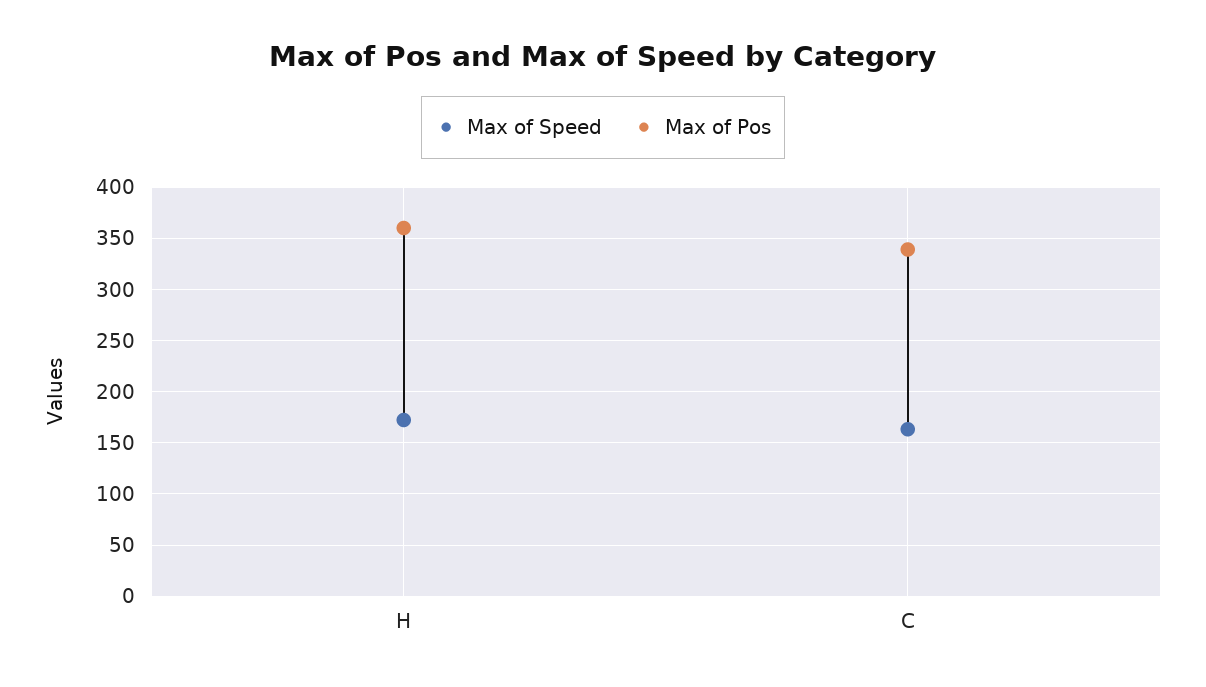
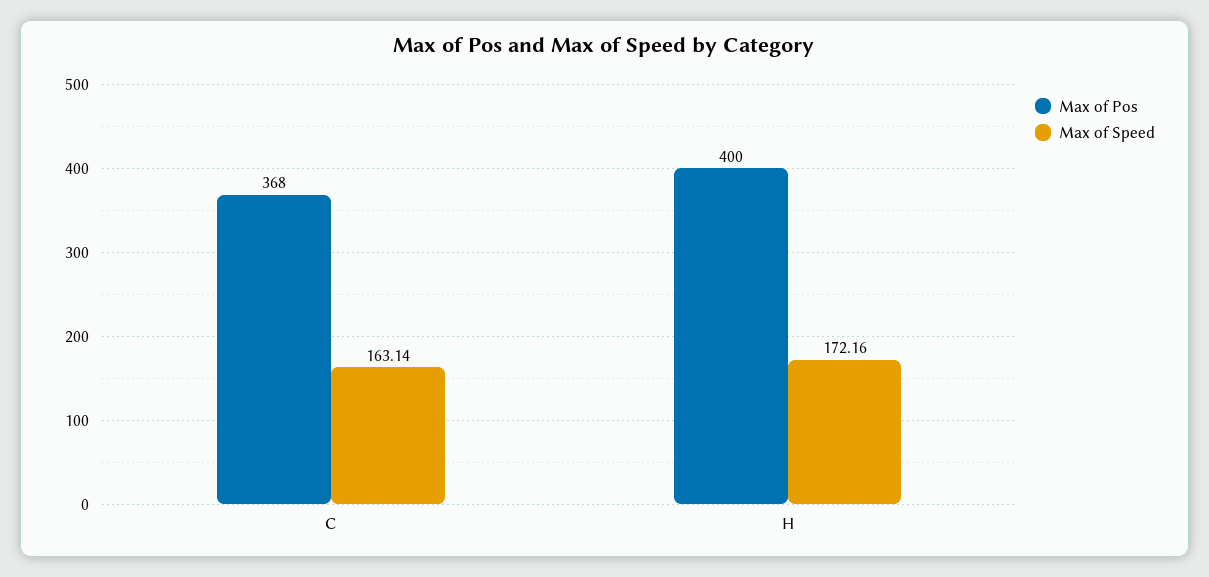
Max of Pos, H: 360 -> 400
Max of Pos, C: 340 -> 368

